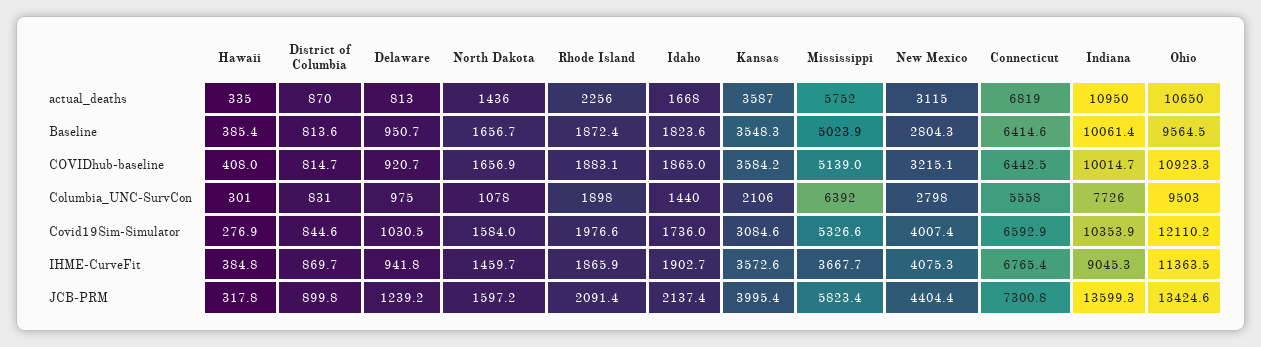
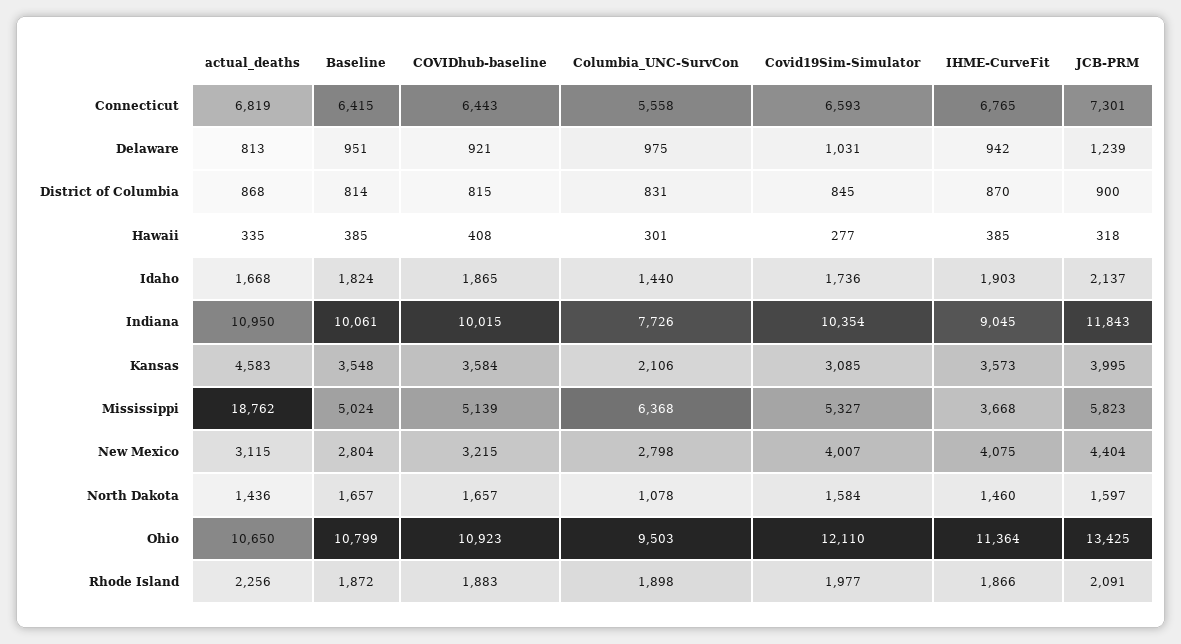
District of Columbia, actual_deaths: 870 -> 868
Kansas, actual_deaths: 3587 -> 4583
Mississippi, actual_deaths: 5752 -> 18762
Ohio, Baseline: 9564.5 -> 10799
Mississippi, Columbia_UNC-SurvCon: 6392 -> 6368
Indiana, JCB-PRM: 13599.3 -> 11843

